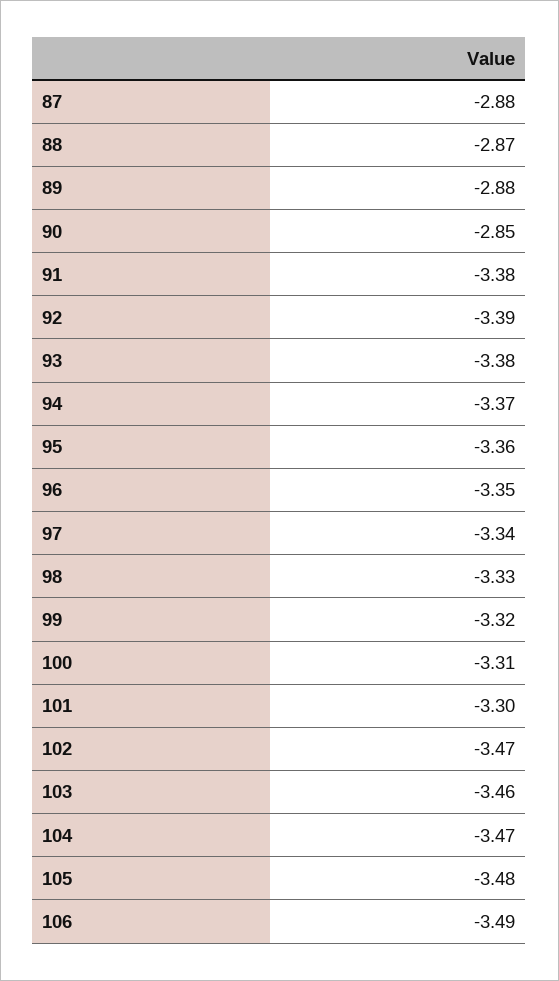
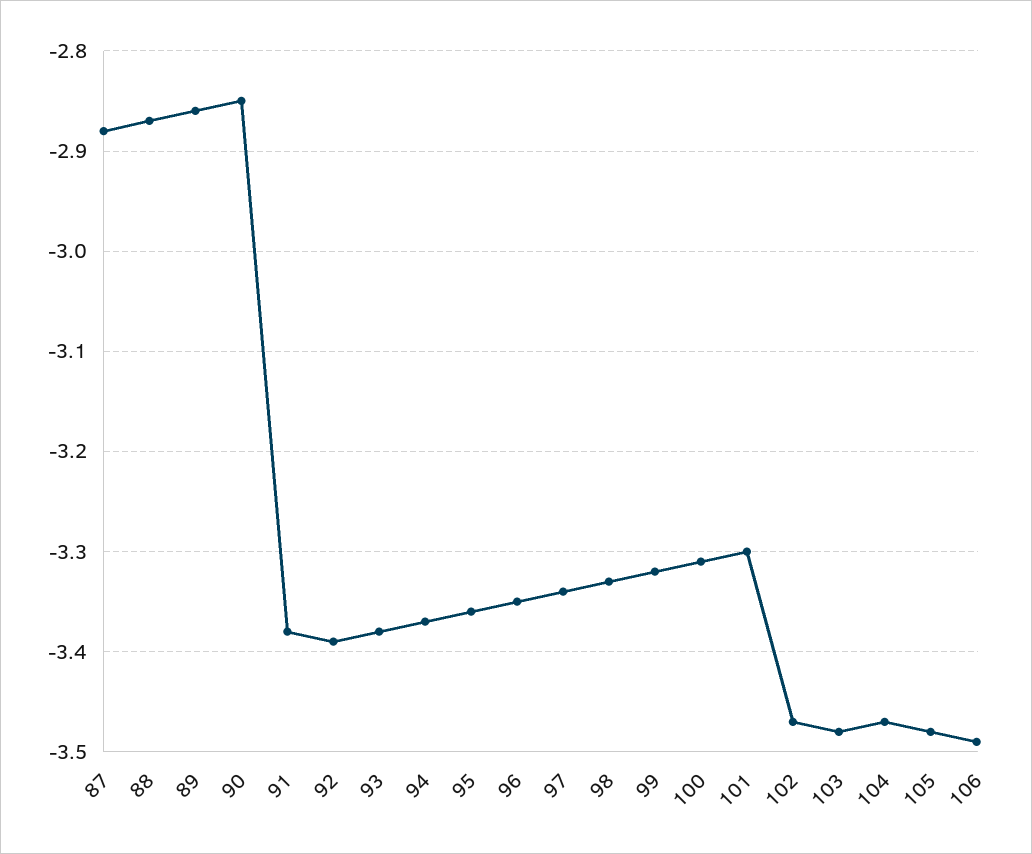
89: -2.88 -> -2.86
103: -3.46 -> -3.48

